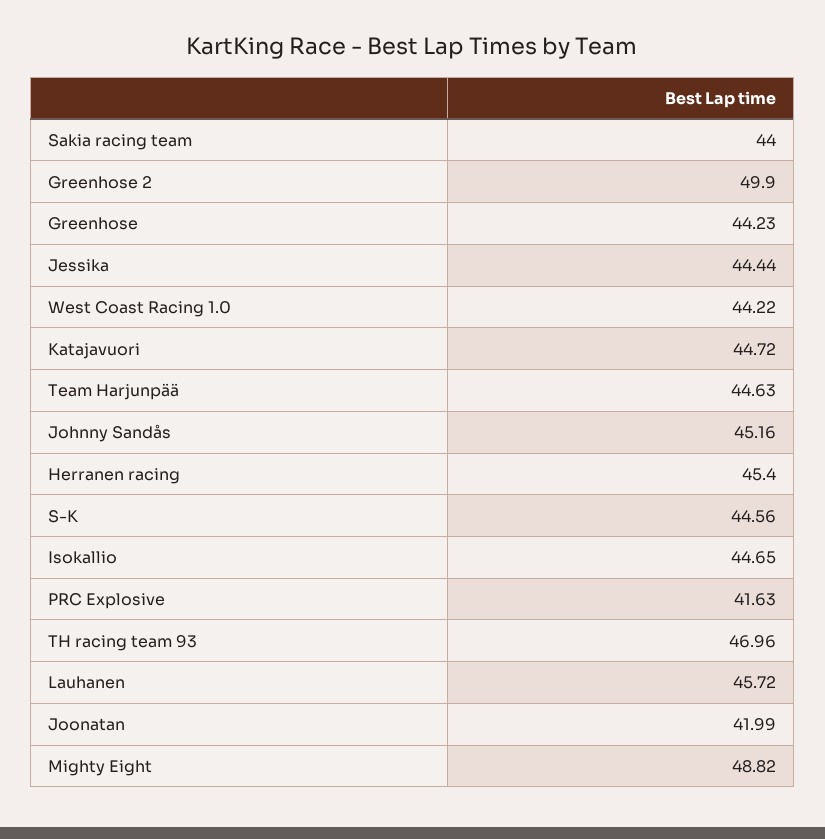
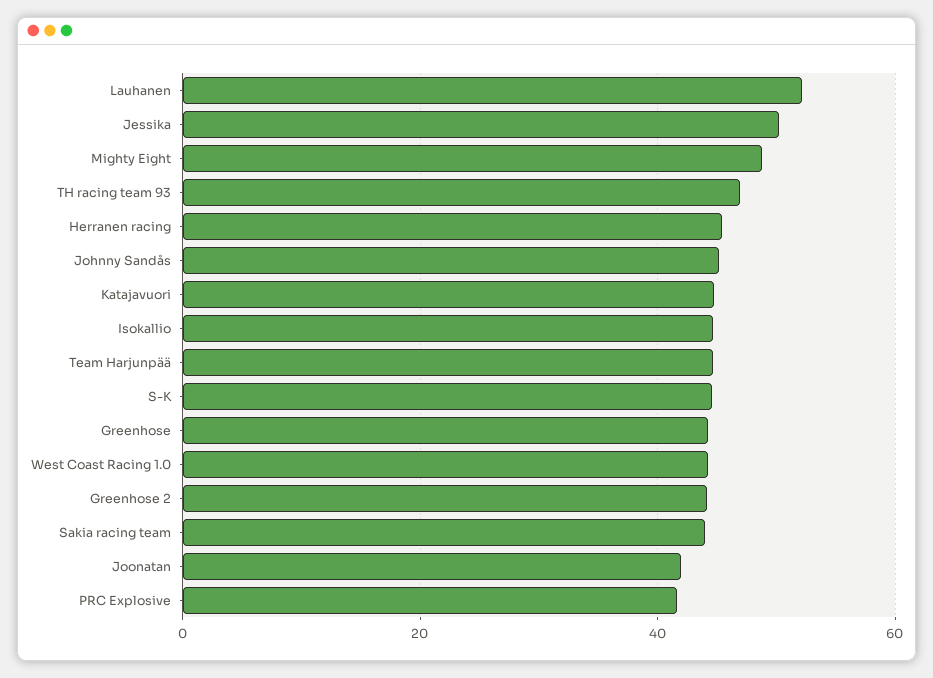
Greenhose 2: 49.9 -> 44
Jessika: 44.44 -> 50
Lauhanen: 45.72 -> 52

